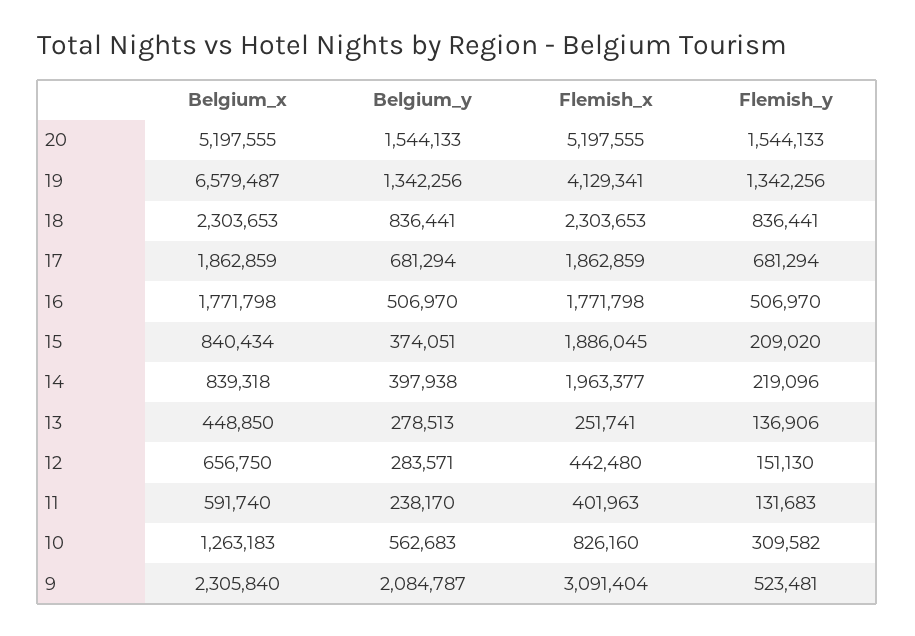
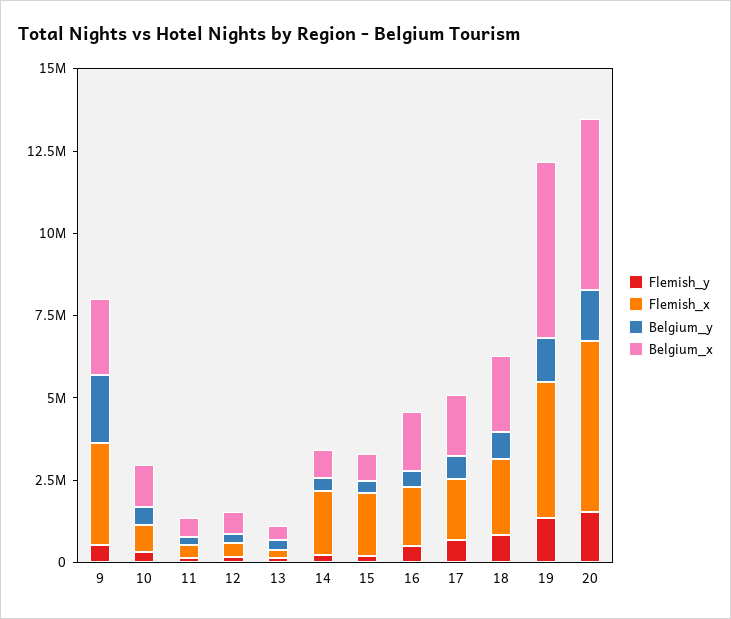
Belgium_x, 19: 6579487 -> 5500000

